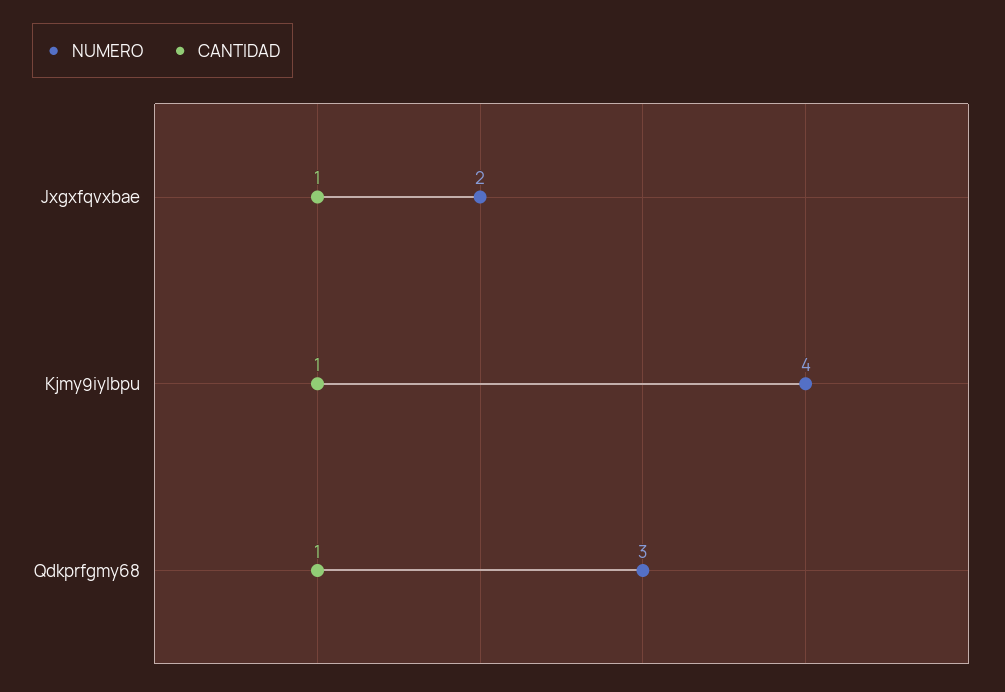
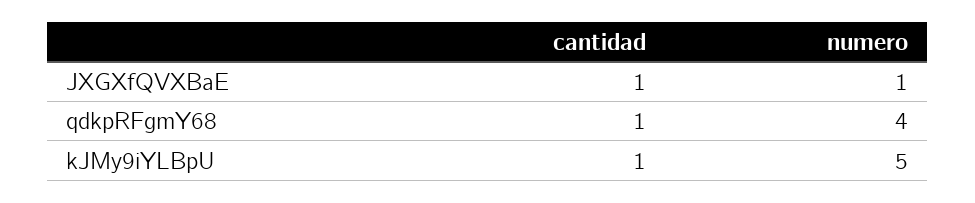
NUMERO, Jxgxfqvxbae: 2 -> 1
NUMERO, Kjmy9iylbpu: 4 -> 5
NUMERO, Qdkprfgmy68: 3 -> 4

